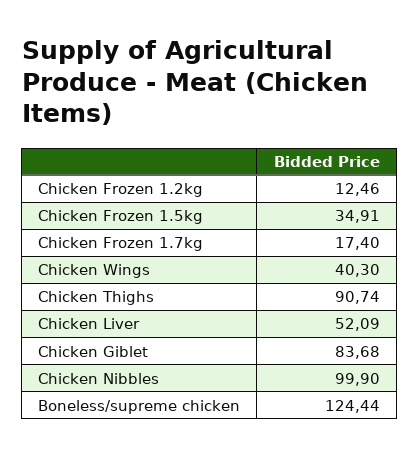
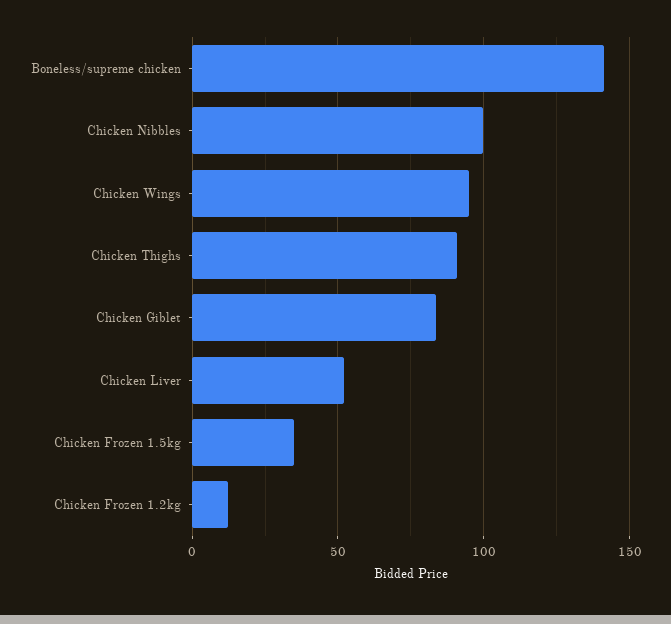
Chicken Frozen 1.7kg: 17.4 -> none
Chicken Wings: 40.3 -> 95
Boneless/supreme chicken: 124.44 -> 140

